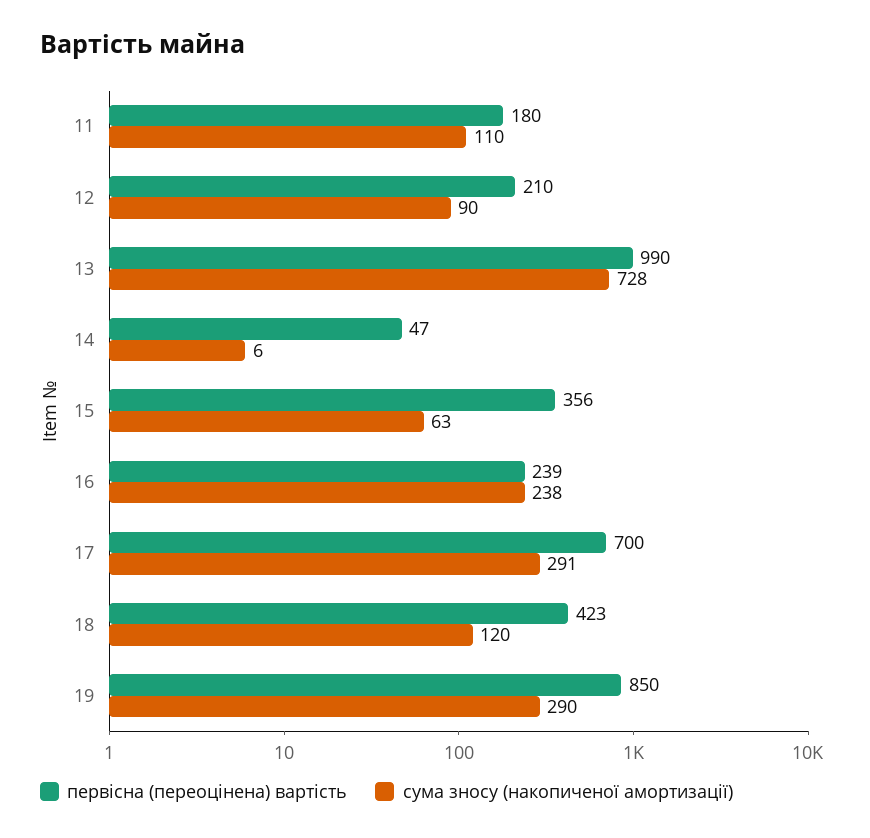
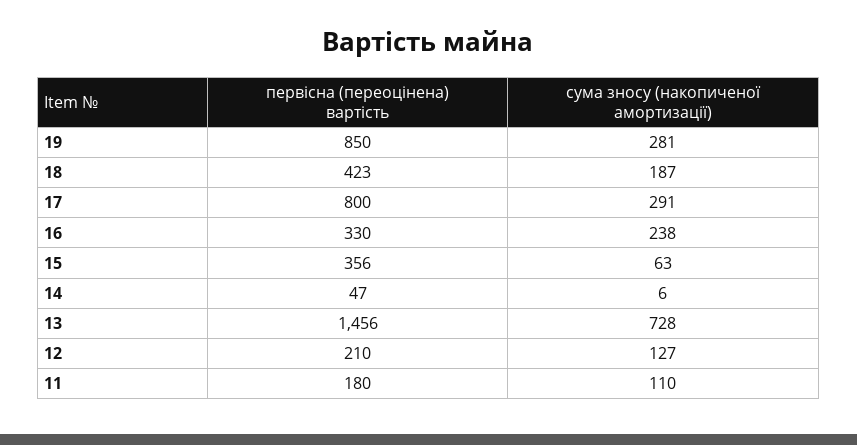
сума зносу (накопиченої амортизації), 12: 90 -> 127
первісна (переоцінена) вартість, 13: 990 -> 1456
первісна (переоцінена) вартість, 16: 239 -> 330
первісна (переоцінена) вартість, 17: 700 -> 800
сума зносу (накопиченої амортизації), 18: 120 -> 187
сума зносу (накопиченої амортизації), 19: 290 -> 281

